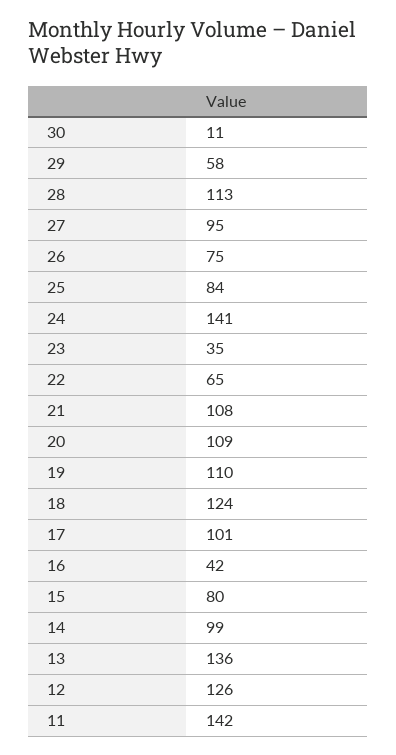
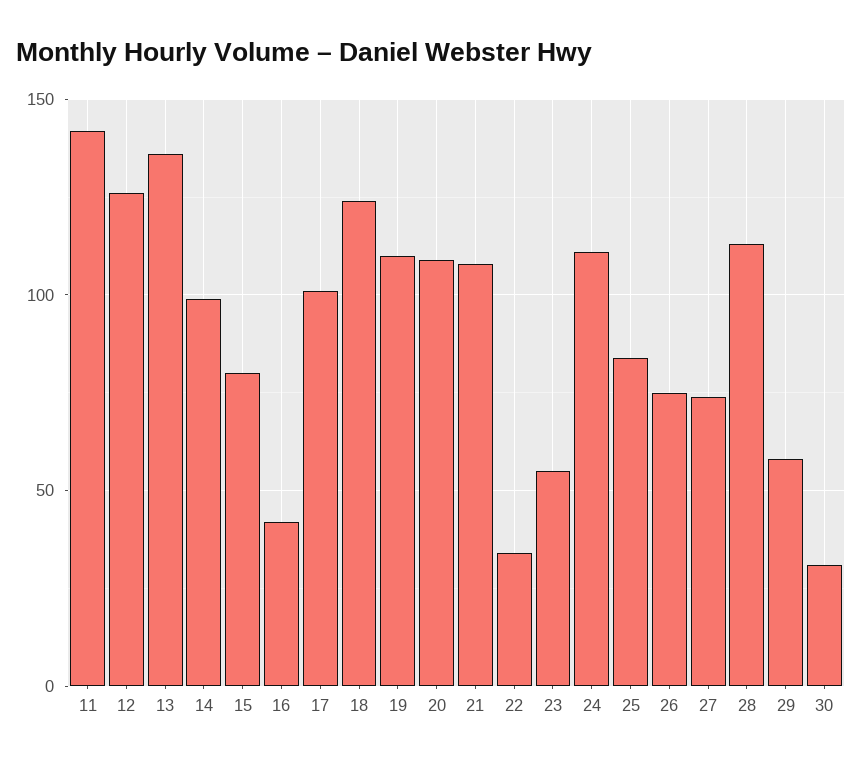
30: 11 -> 30
27: 95 -> 75
24: 141 -> 110
23: 35 -> 55
22: 65 -> 35

